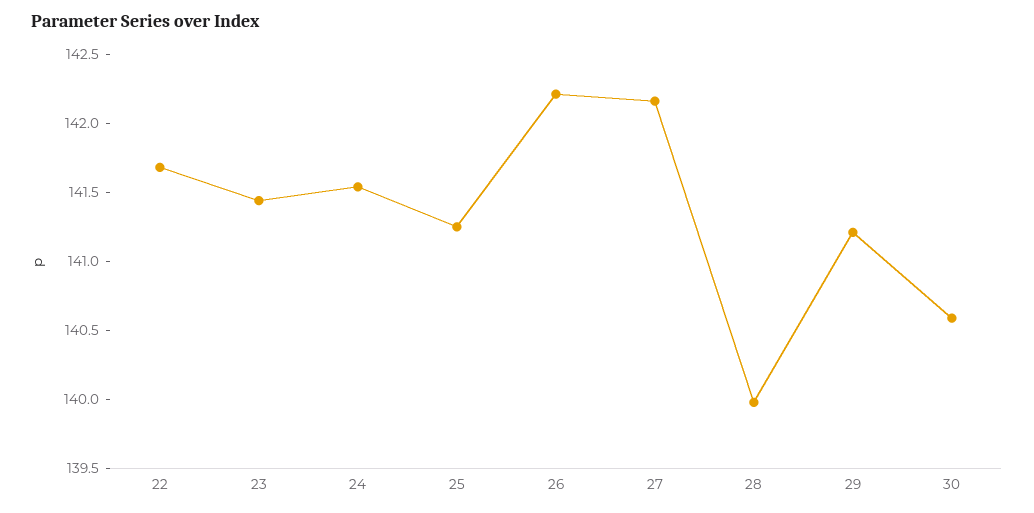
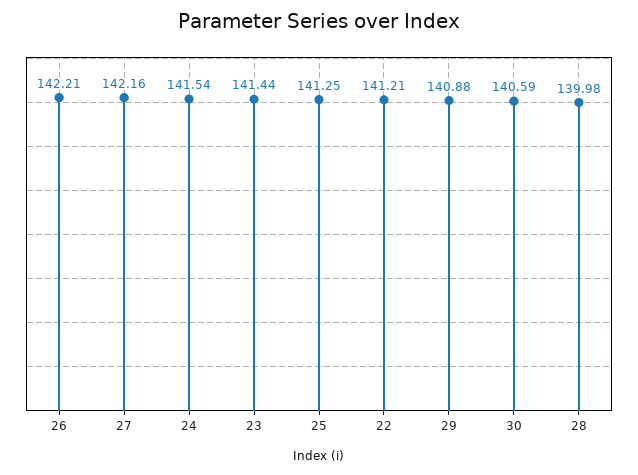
22: 141.7 -> 141.21
29: 141.2 -> 140.88

